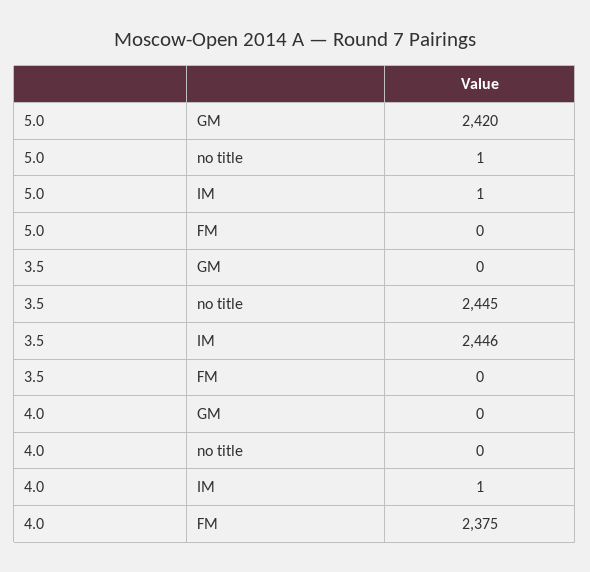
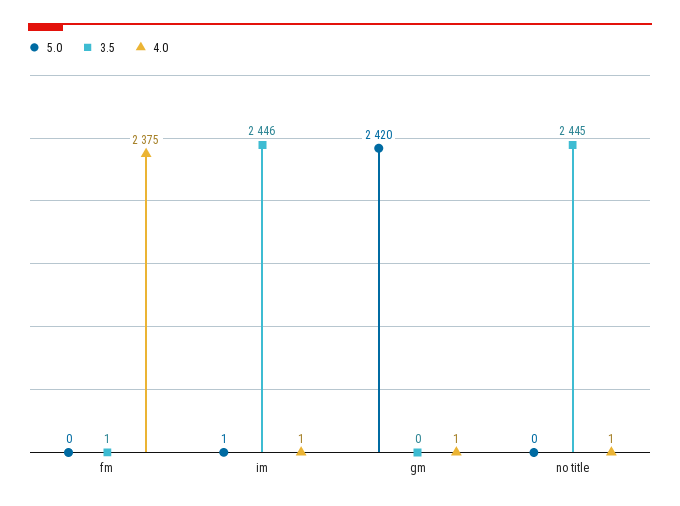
5.0, no title: 1 -> 0
3.5, FM: 0 -> 1
4.0, GM: 0 -> 1
4.0, no title: 0 -> 1

